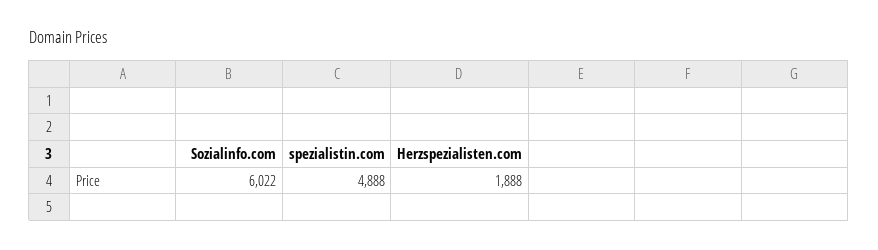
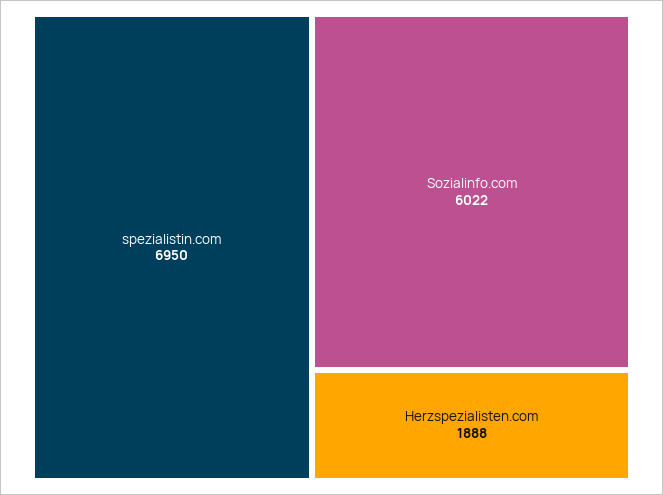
spezialistin.com: 4888 -> 6950

